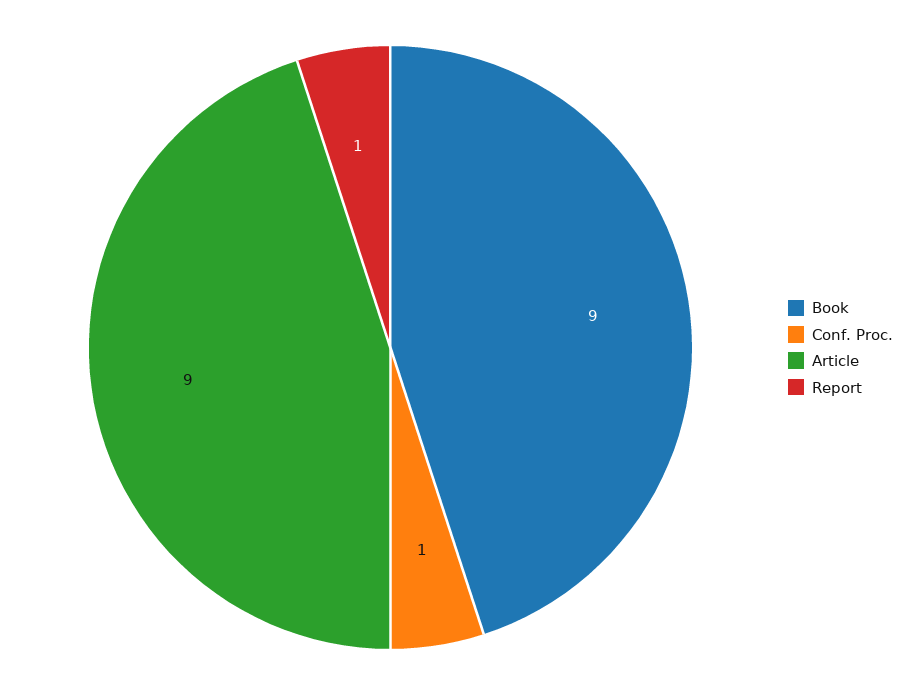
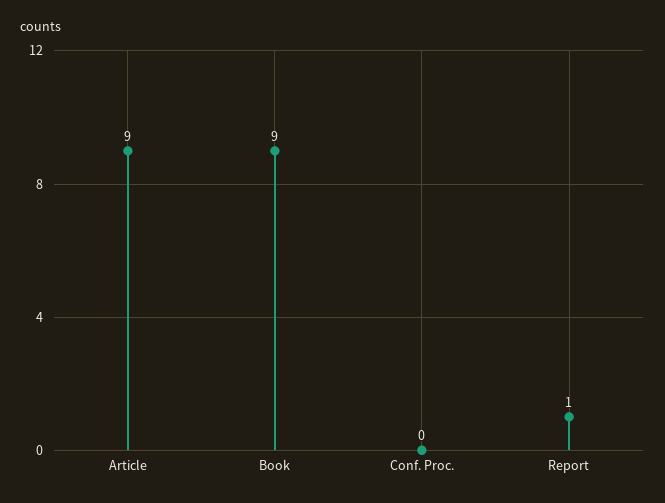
Conf. Proc.: 1 -> 0

